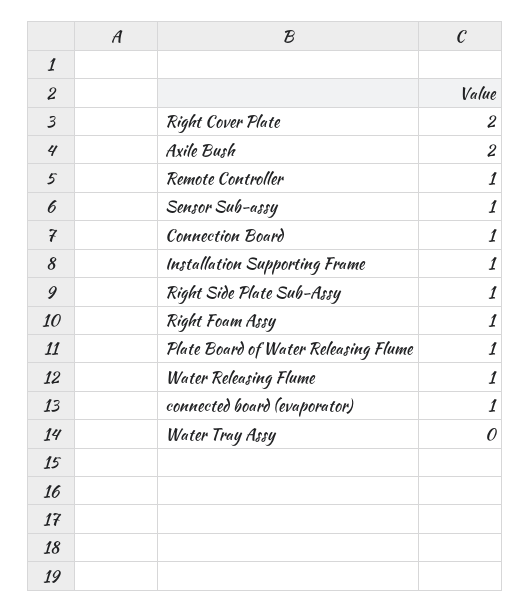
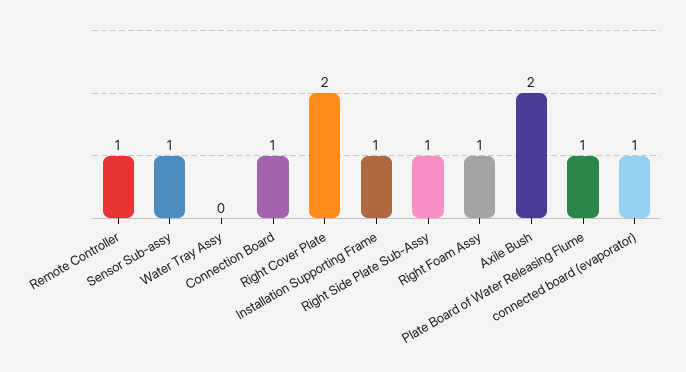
Water Releasing Flume: 1 -> none

